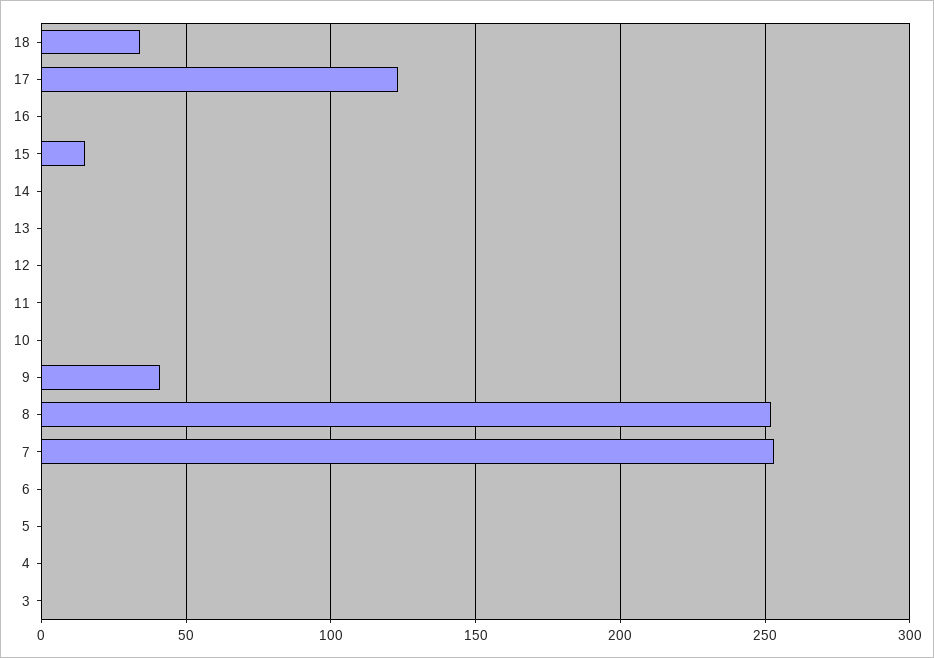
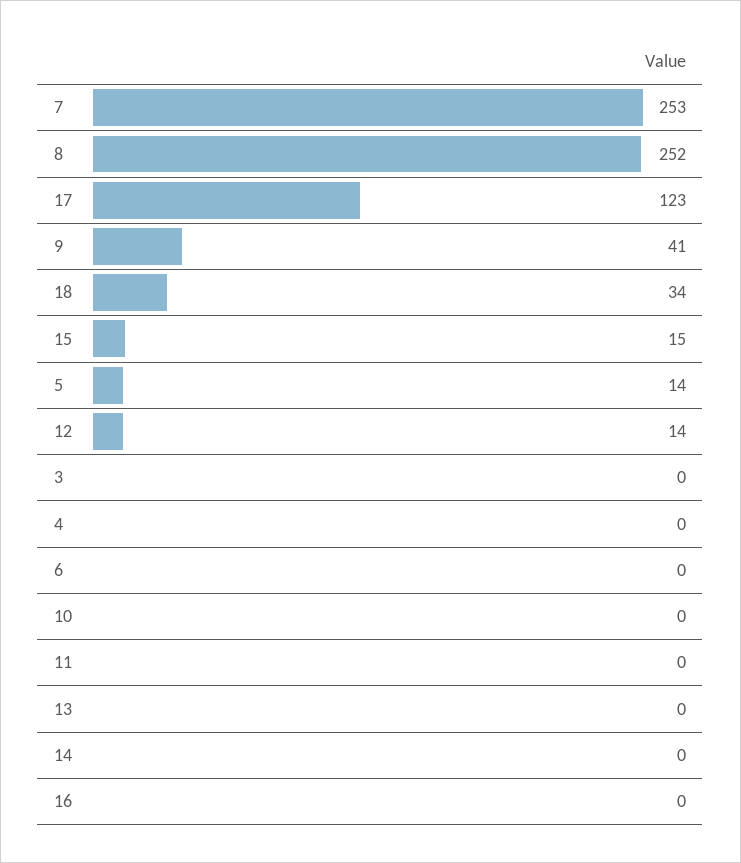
12: 0 -> 14
5: 0 -> 14

